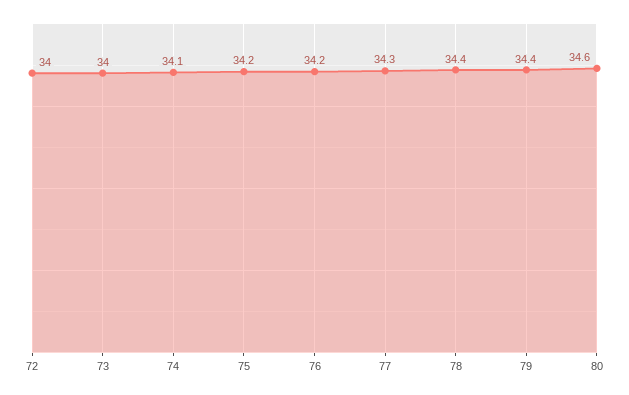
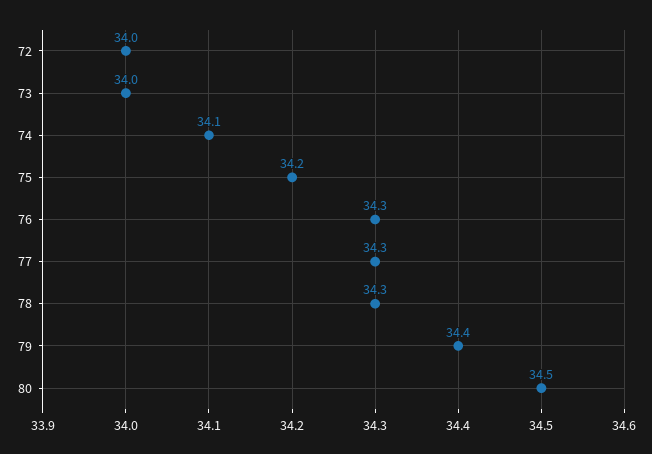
76: 34.2 -> 34.3
78: 34.4 -> 34.3
80: 34.6 -> 34.5

